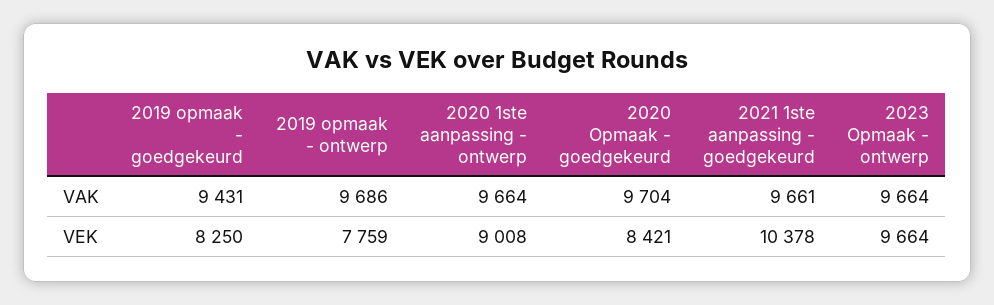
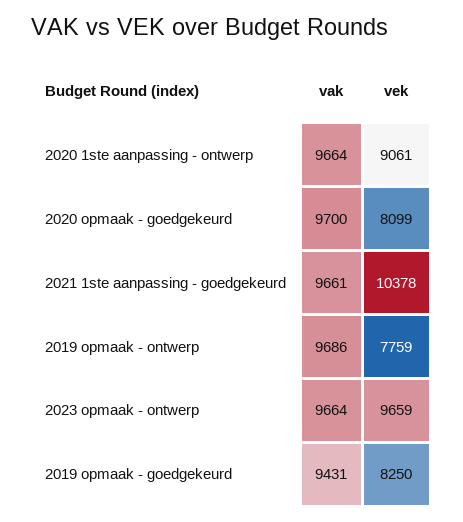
2020 Opmaak - goedgekeurd, VAK: 9704 -> 9700
2020 1ste aanpassing - ontwerp, VEK: 9008 -> 9061
2020 Opmaak - goedgekeurd, VEK: 8421 -> 8099
2023 Opmaak - ontwerp, VEK: 9664 -> 9659

